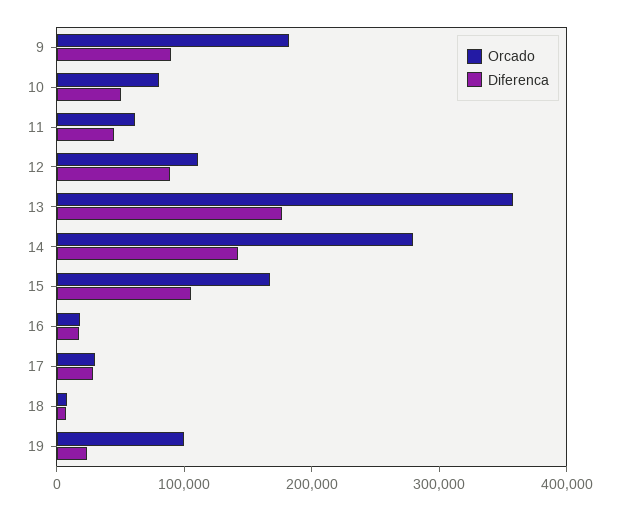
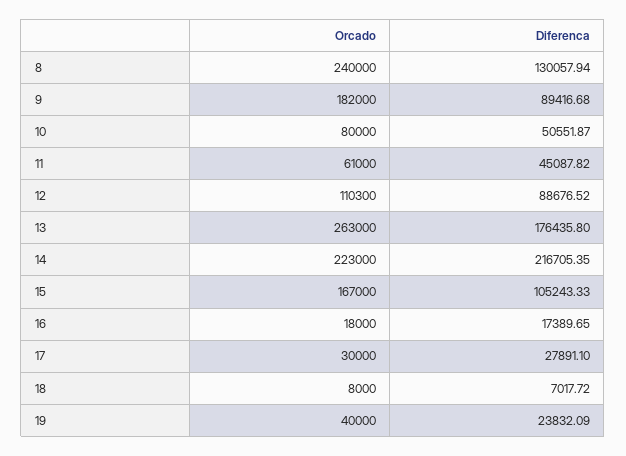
Orcado, 13: 360000 -> 263000
Orcado, 14: 280000 -> 223000
Diferenca, 14: 140000 -> 216705.35
Orcado, 19: 100000 -> 40000
Orcado, 8: none -> 240000
Diferenca, 8: none -> 130057.94

